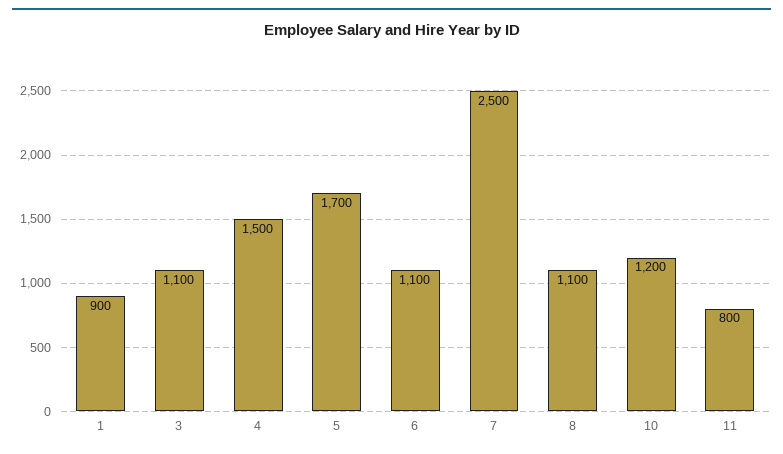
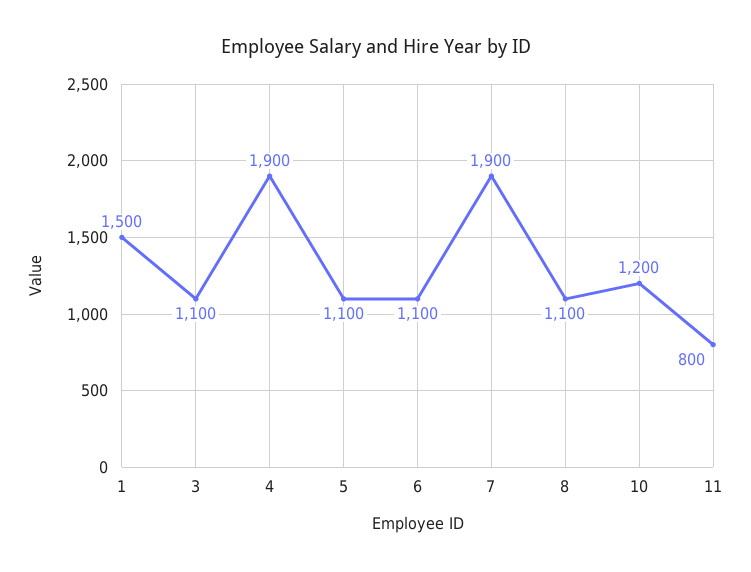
1: 900 -> 1500
4: 1500 -> 1900
5: 1700 -> 1100
7: 2500 -> 1900

